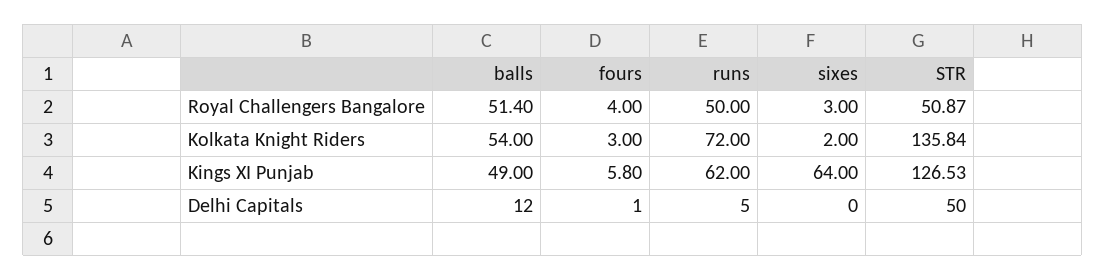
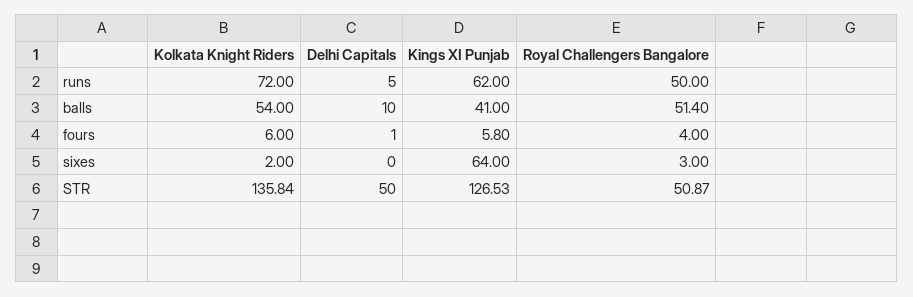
fours, Kolkata Knight Riders: 3 -> 6
balls, Kings XI Punjab: 49 -> 41
balls, Delhi Capitals: 12 -> 10

